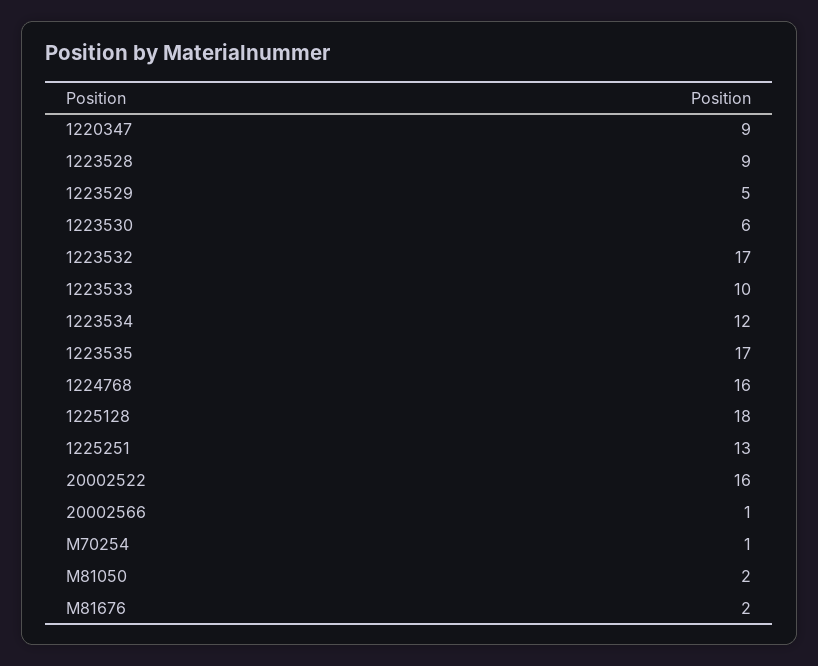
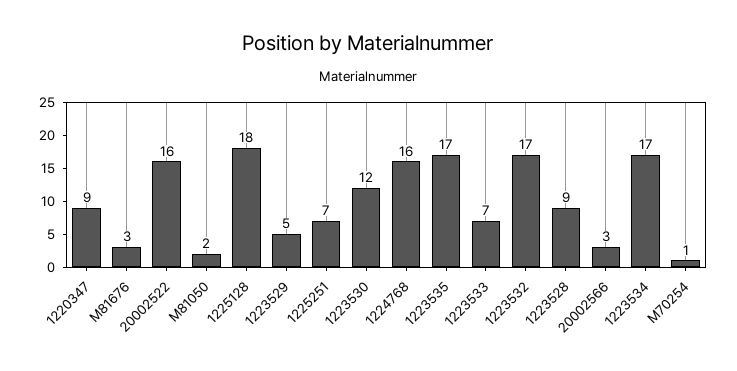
1223530: 6 -> 12
1223533: 10 -> 7
1223534: 12 -> 17
1225251: 13 -> 7
20002566: 1 -> 3
M81676: 2 -> 3

